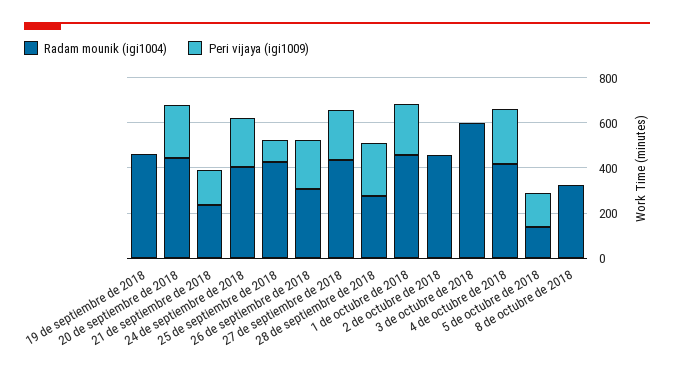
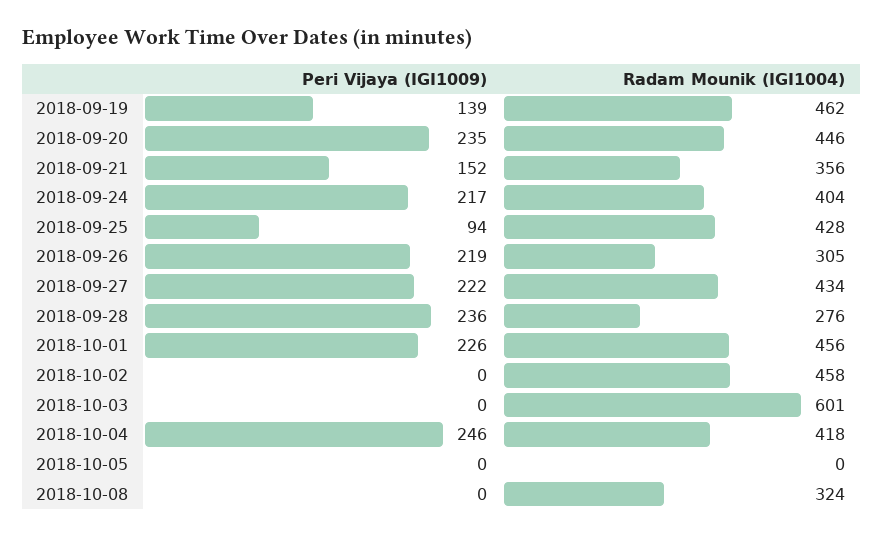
Peri vijaya (igi1009), 19 de septiembre de 2018: 0 -> 139
Radam mounik (igi1004), 21 de septiembre de 2018: 250 -> 356
Radam mounik (igi1004), 5 de octubre de 2018: 150 -> 0
Peri vijaya (igi1009), 5 de octubre de 2018: 150 -> 0

